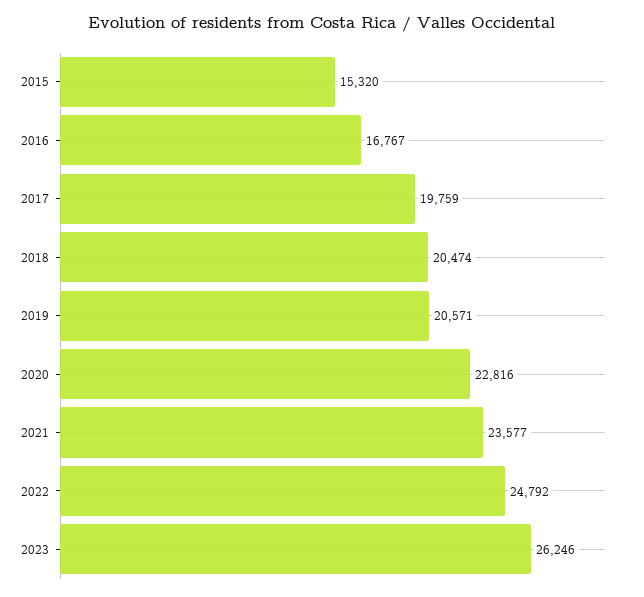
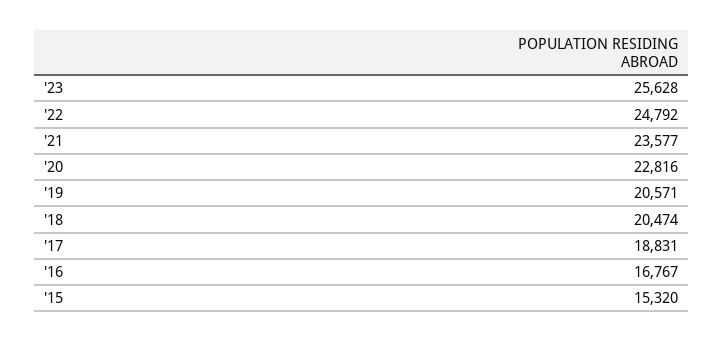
2017: 19759 -> 18831
2023: 26246 -> 25628

